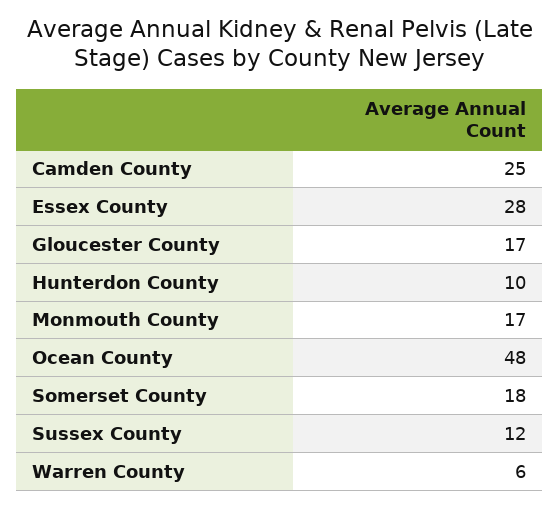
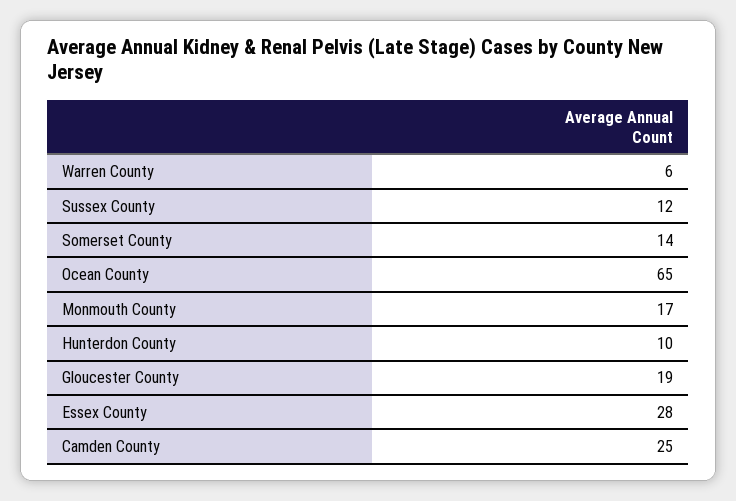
Gloucester County: 17 -> 19
Ocean County: 48 -> 65
Somerset County: 18 -> 14

